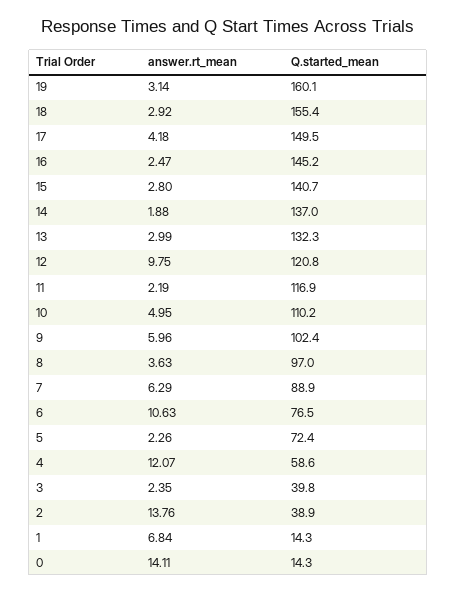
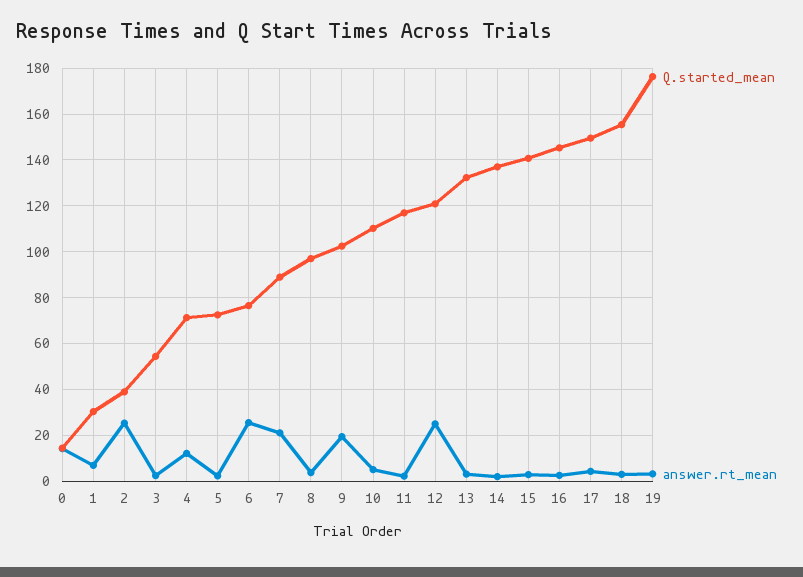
Q.started_mean, 19: 160.1 -> 175
answer.rt_mean, 12: 9.75 -> 25
answer.rt_mean, 9: 5.96 -> 20
answer.rt_mean, 7: 6.29 -> 20
answer.rt_mean, 6: 10.63 -> 25
Q.started_mean, 4: 58.6 -> 70
Q.started_mean, 3: 39.8 -> 55
answer.rt_mean, 2: 13.76 -> 25
Q.started_mean, 1: 14.3 -> 30

